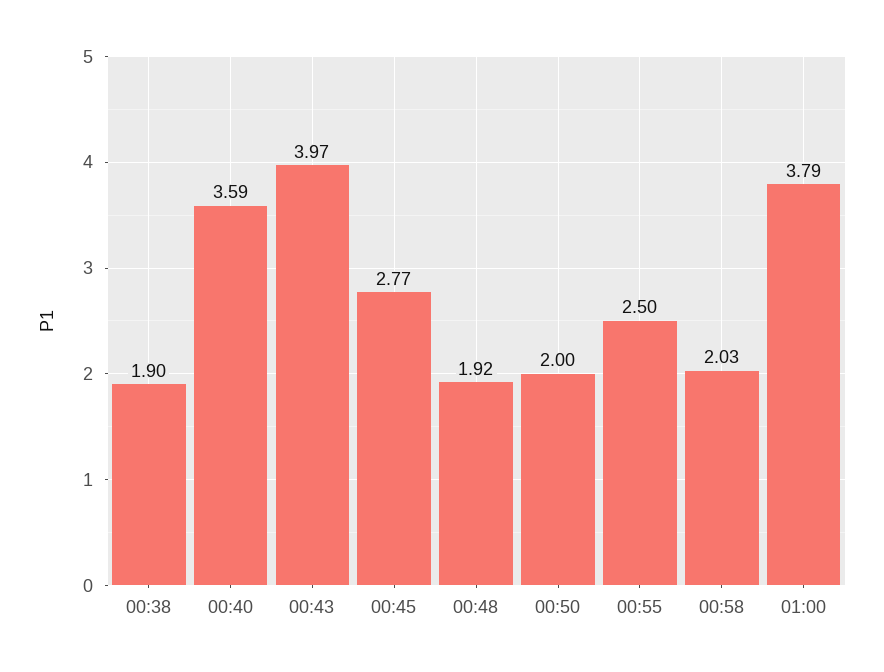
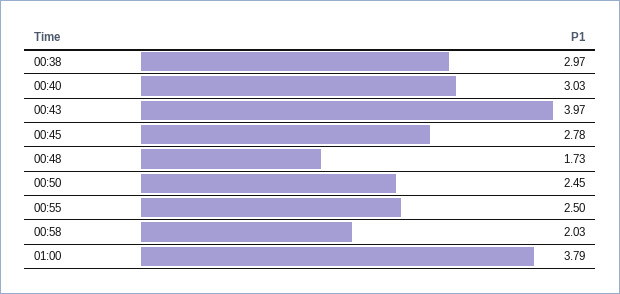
00:38: 1.9 -> 2.97
00:40: 3.59 -> 3.03
00:45: 2.77 -> 2.78
00:48: 1.92 -> 1.73
00:50: 2 -> 2.45

